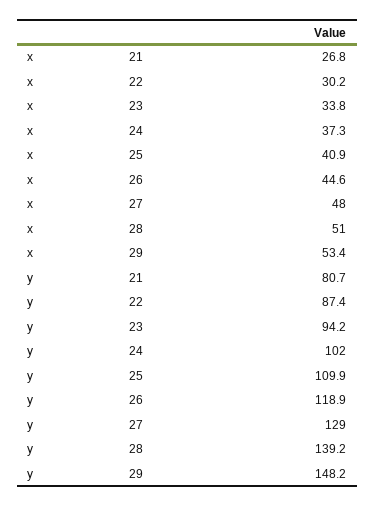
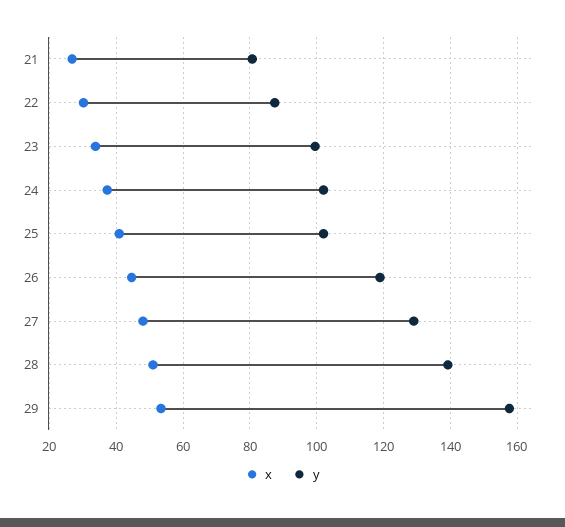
y, 23: 94.2 -> 100
y, 25: 109.9 -> 102
y, 29: 148.2 -> 158

